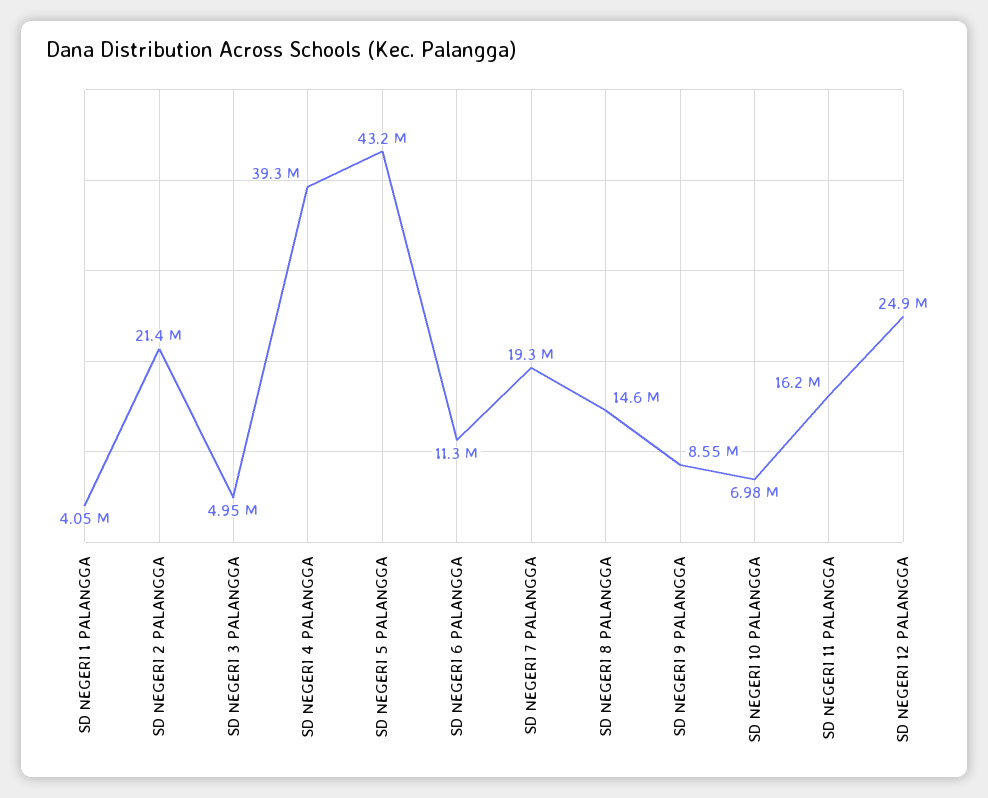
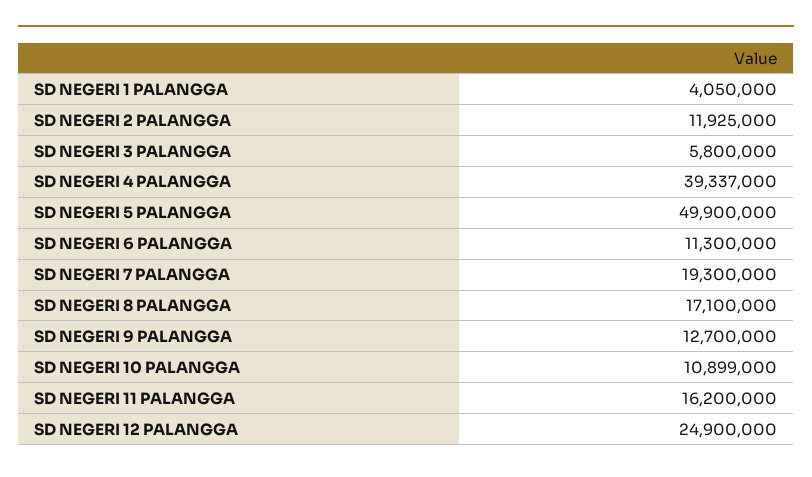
SD NEGERI 2 PALANGGA: 21400000 -> 11925000
SD NEGERI 3 PALANGGA: 4950000 -> 5800000
SD NEGERI 5 PALANGGA: 43200000 -> 49900000
SD NEGERI 8 PALANGGA: 14600000 -> 17100000
SD NEGERI 9 PALANGGA: 8550000 -> 12700000
SD NEGERI 10 PALANGGA: 6980000 -> 10899000

